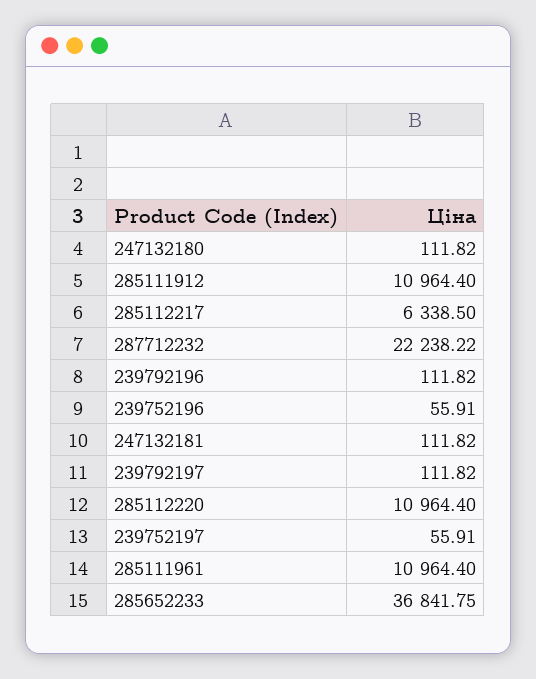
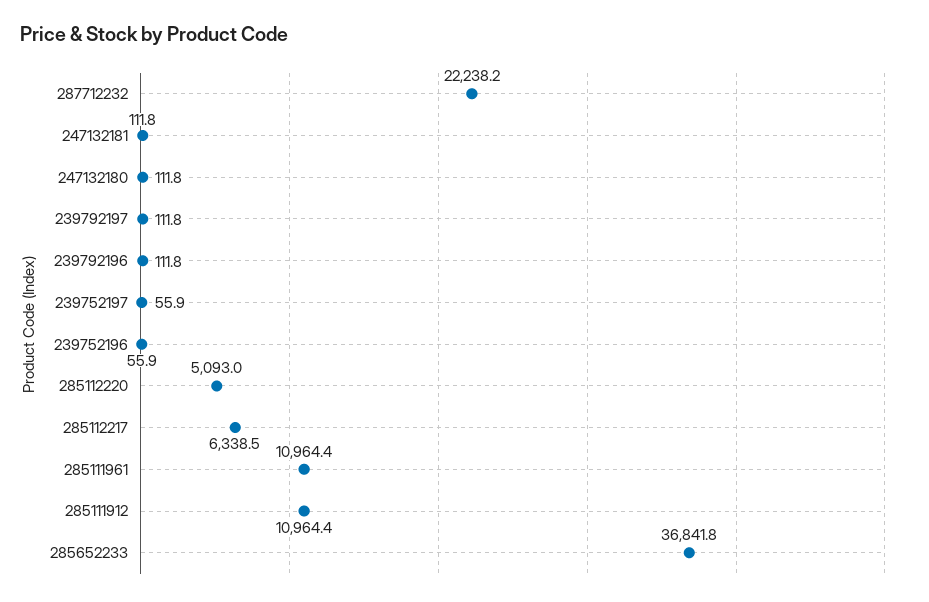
285112220: 10964.4 -> 5093

